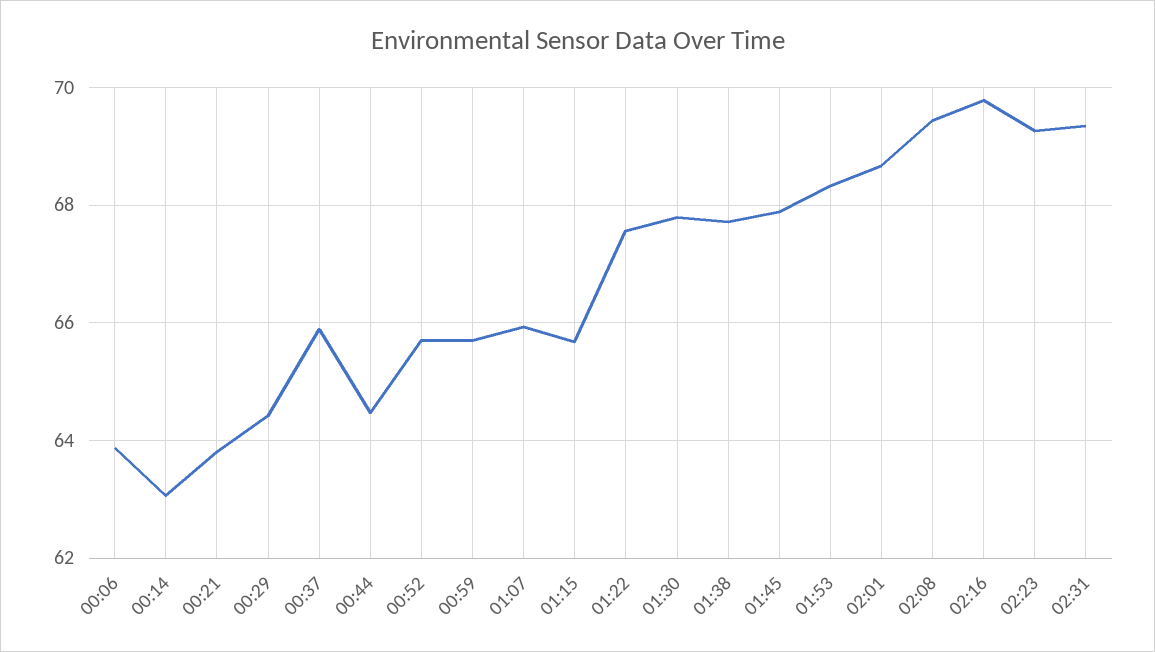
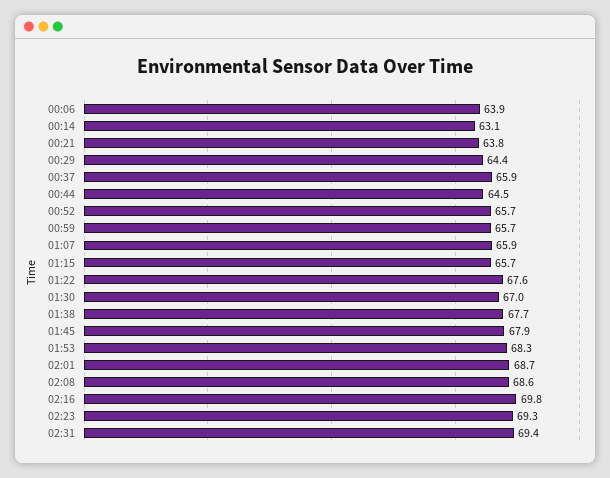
01:30: 67.8 -> 67
02:08: 69.4 -> 68.6

